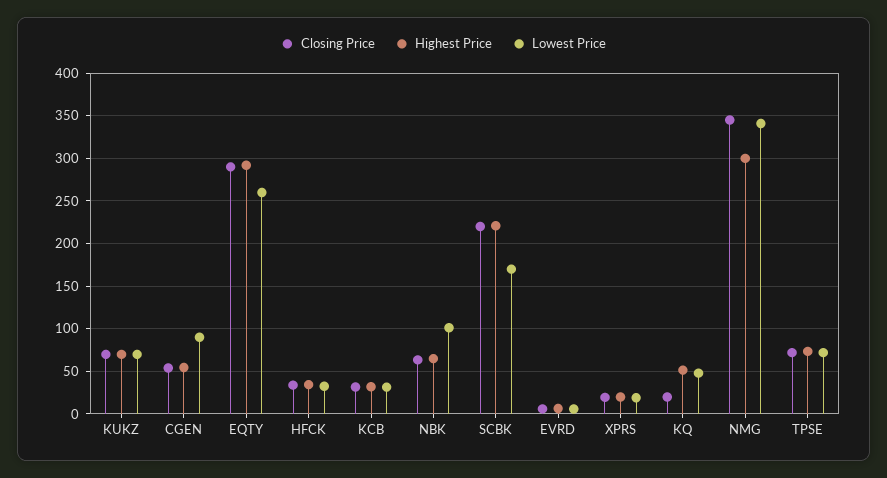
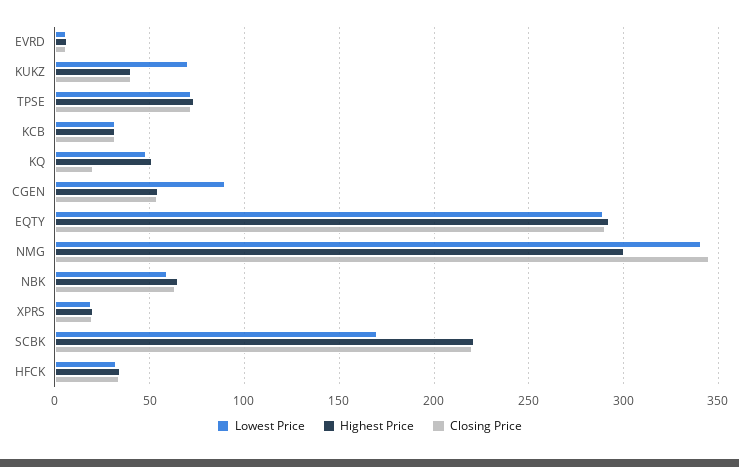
Closing Price, KUKZ: 70 -> 40
Highest Price, KUKZ: 70 -> 40
Lowest Price, EQTY: 260 -> 290
Lowest Price, NBK: 100 -> 60

